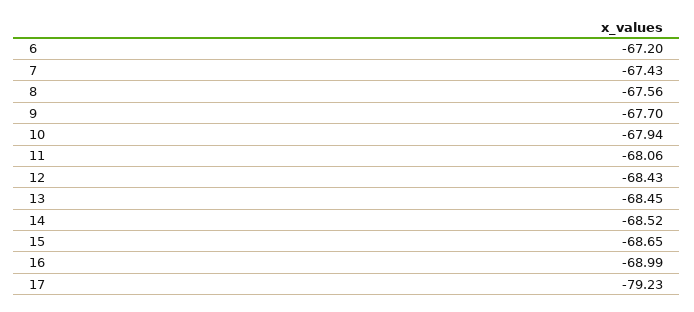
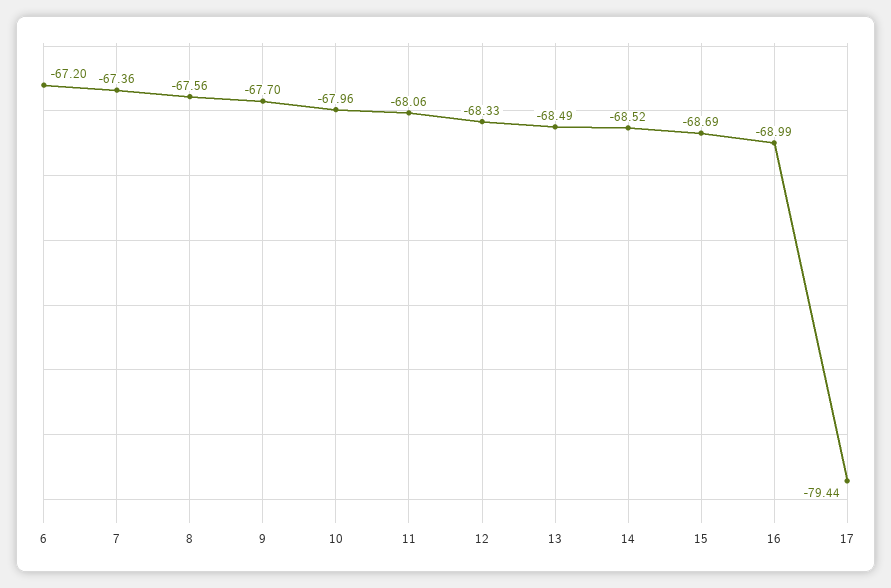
7: -67.43 -> -67.36
10: -67.94 -> -67.96
12: -68.43 -> -68.33
13: -68.45 -> -68.49
15: -68.65 -> -68.69
17: -79.23 -> -79.44

